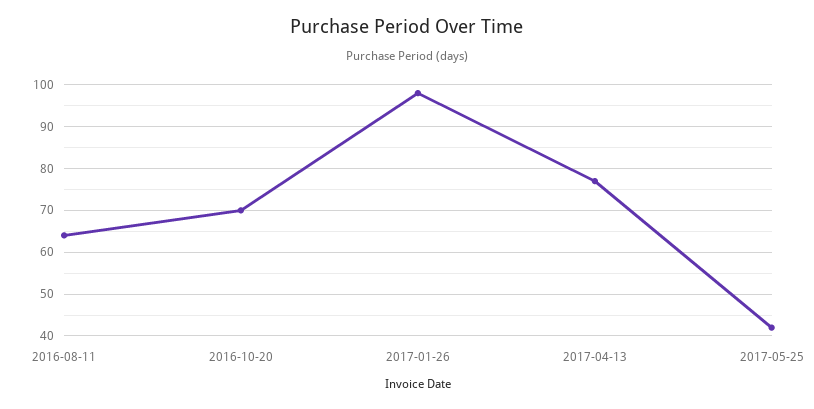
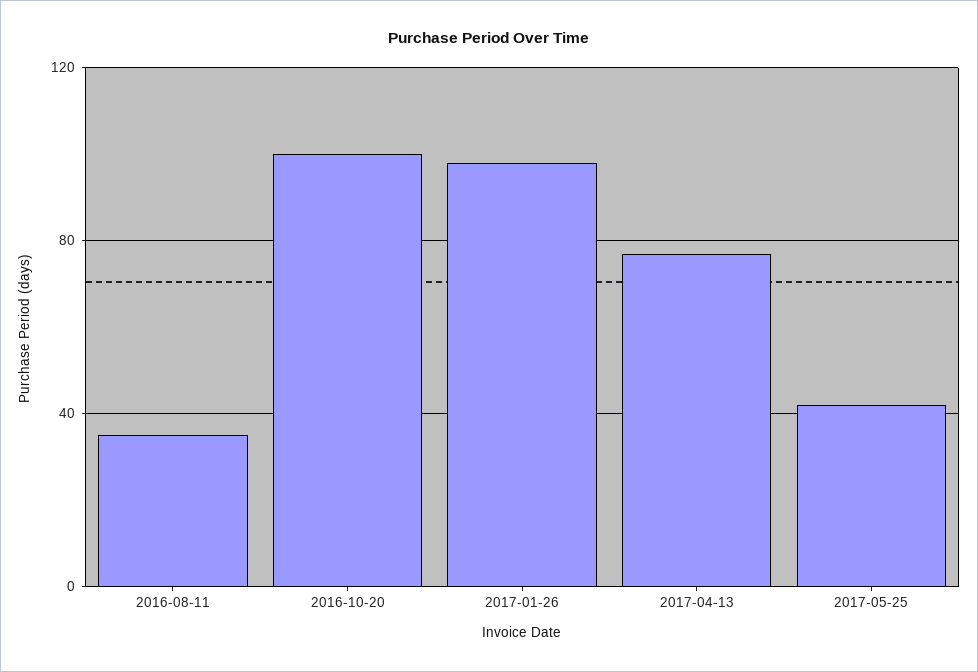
2016-08-11: 65 -> 35
2016-10-20: 70 -> 100

